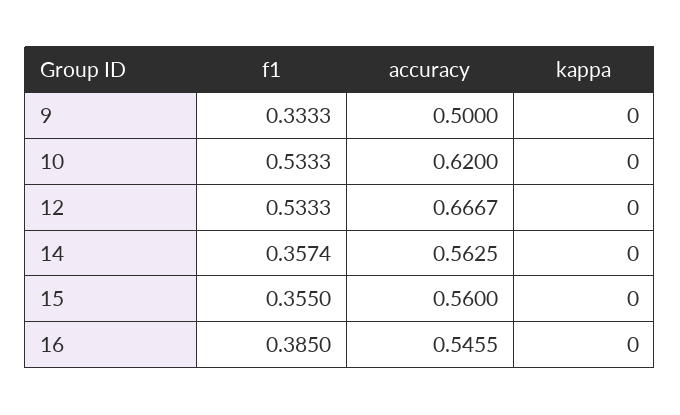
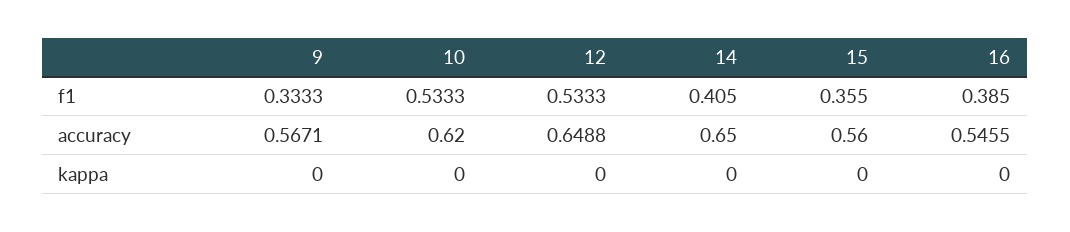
accuracy, 9: 0.5 -> 0.5671
accuracy, 12: 0.6667 -> 0.6488
f1, 14: 0.3574 -> 0.405
accuracy, 14: 0.5625 -> 0.65

